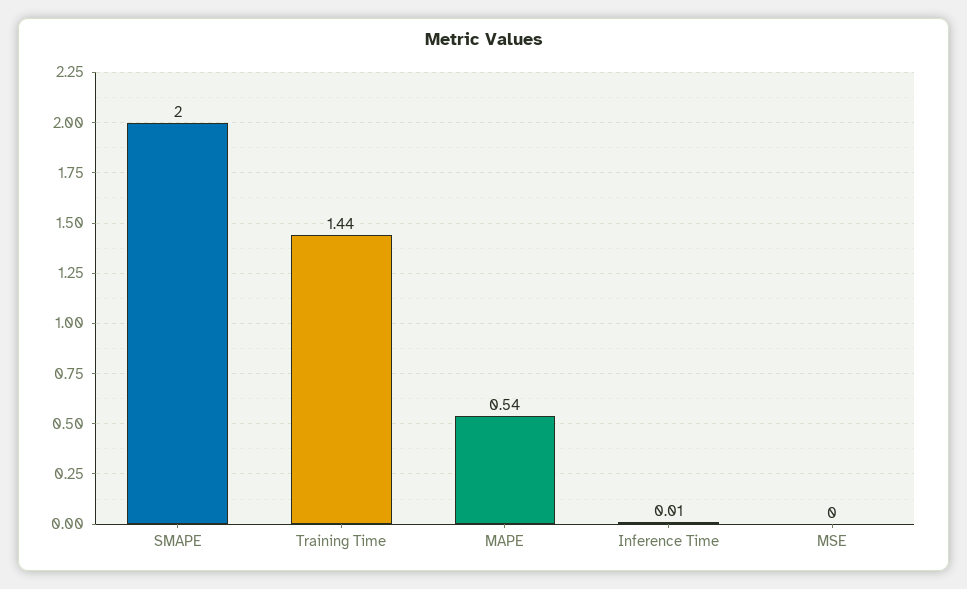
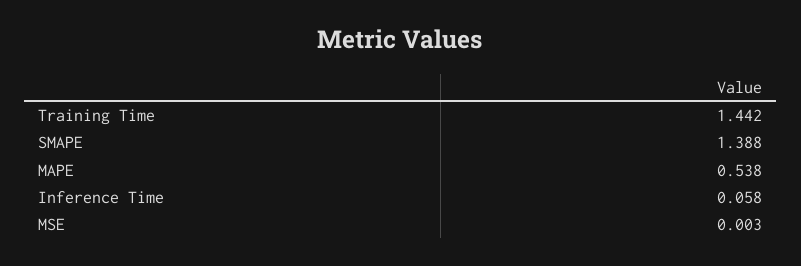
SMAPE: 2 -> 1.388
Inference Time: 0.01 -> 0.058

